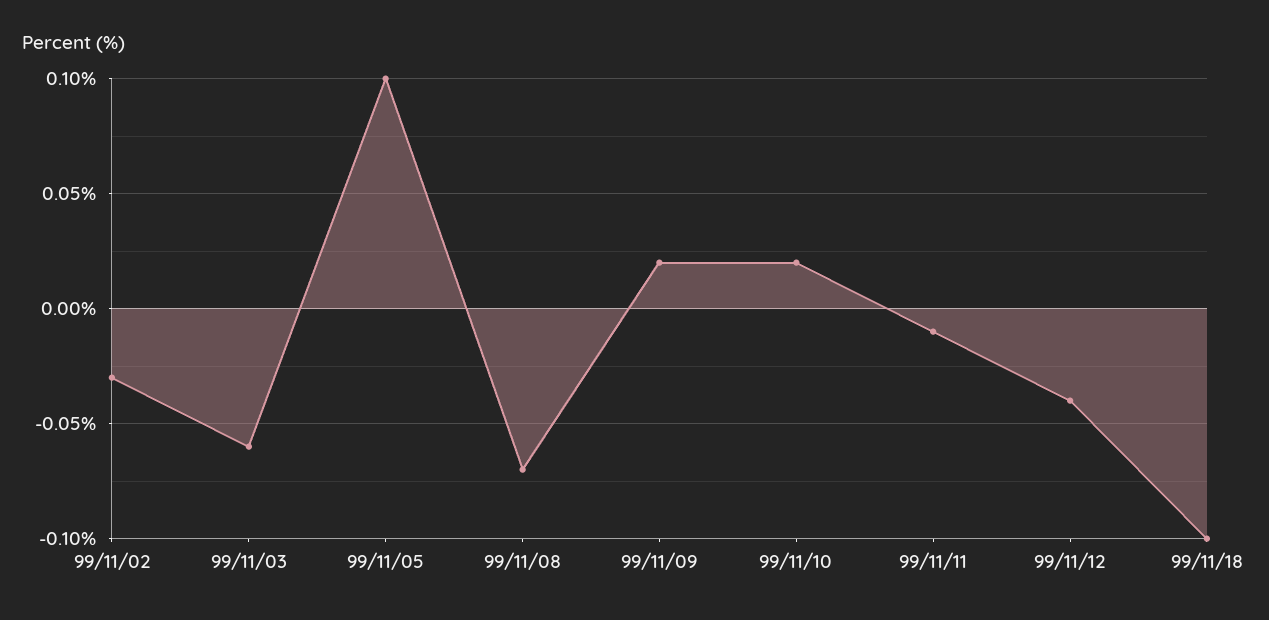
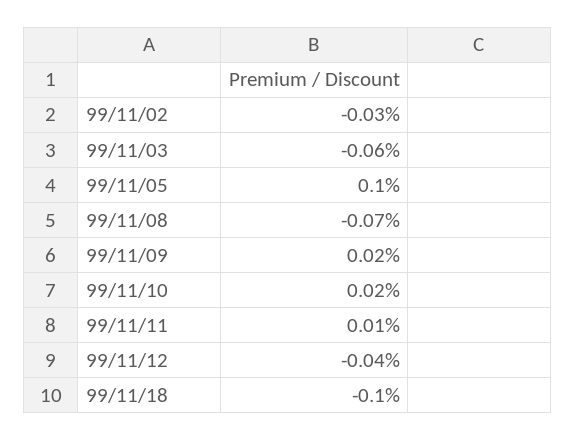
99/11/11: -0.01 -> 0.01

